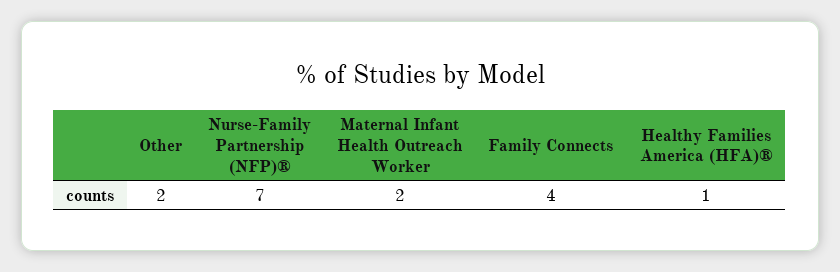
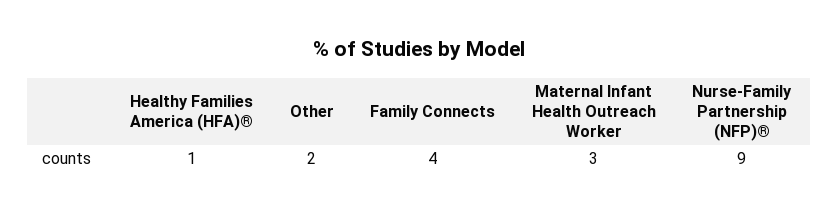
Nurse-Family Partnership (NFP)®: 7 -> 9
Maternal Infant Health Outreach Worker: 2 -> 3

